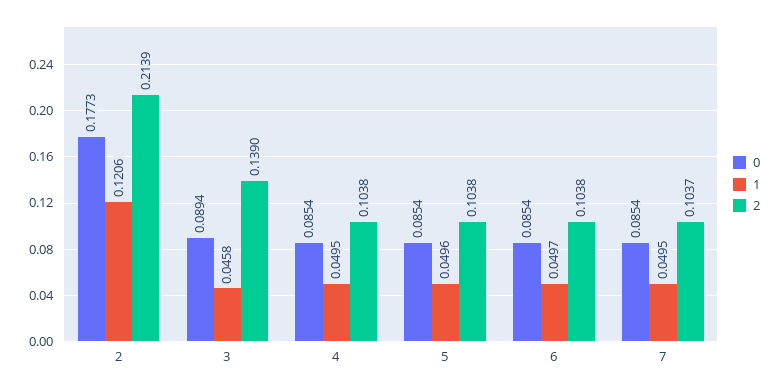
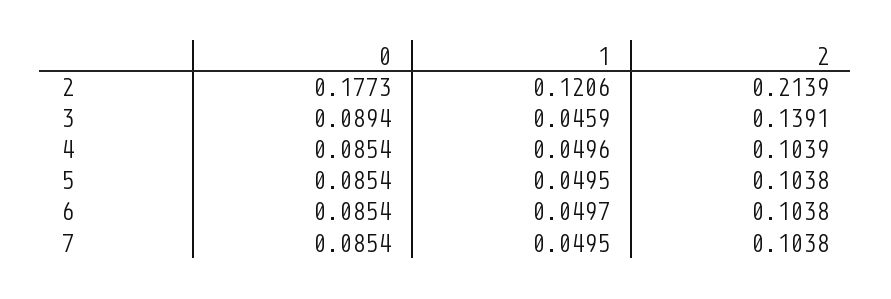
1, 3: 0.0458 -> 0.0459
2, 3: 0.139 -> 0.1391
1, 4: 0.0495 -> 0.0496
2, 4: 0.1038 -> 0.1039
1, 5: 0.0496 -> 0.0495
2, 7: 0.1037 -> 0.1038

